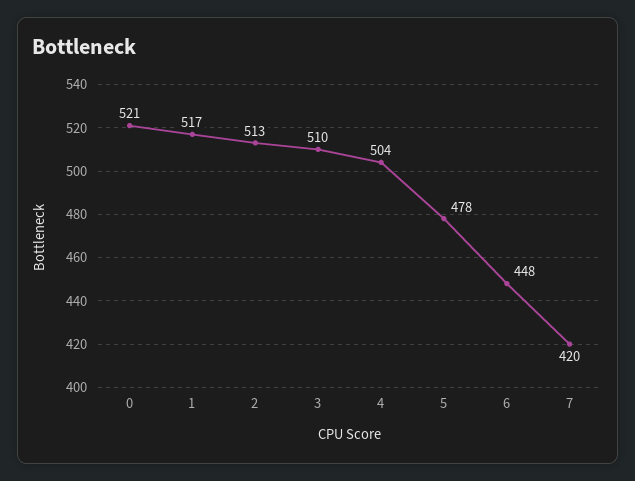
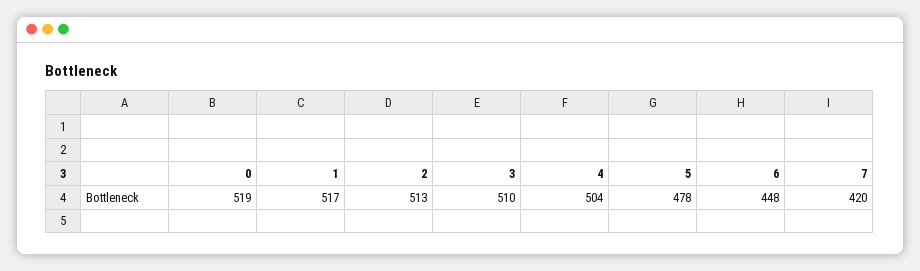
0: 521 -> 519

